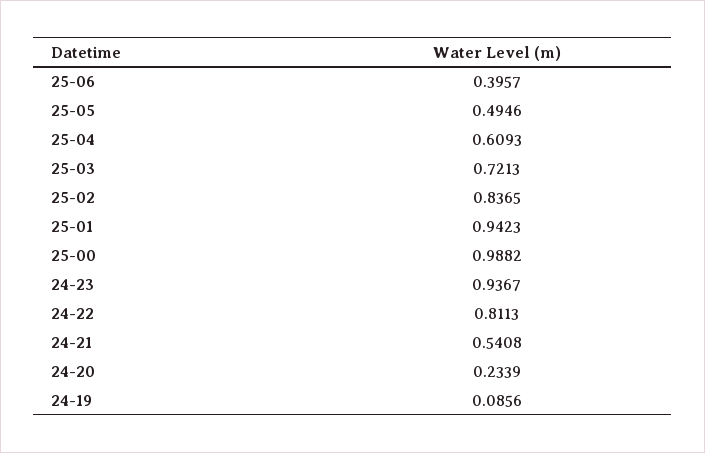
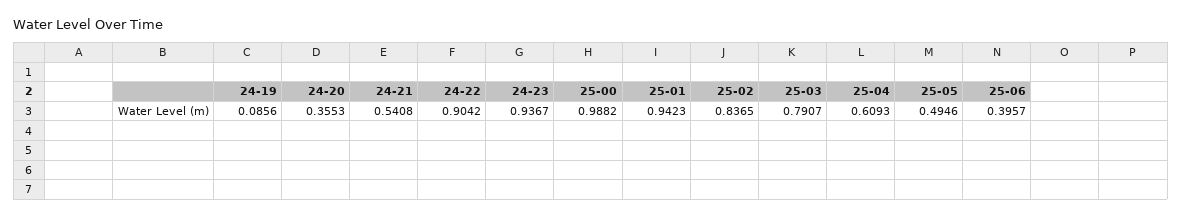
25-03: 0.7213 -> 0.7907
24-22: 0.8113 -> 0.9042
24-20: 0.2339 -> 0.3553

